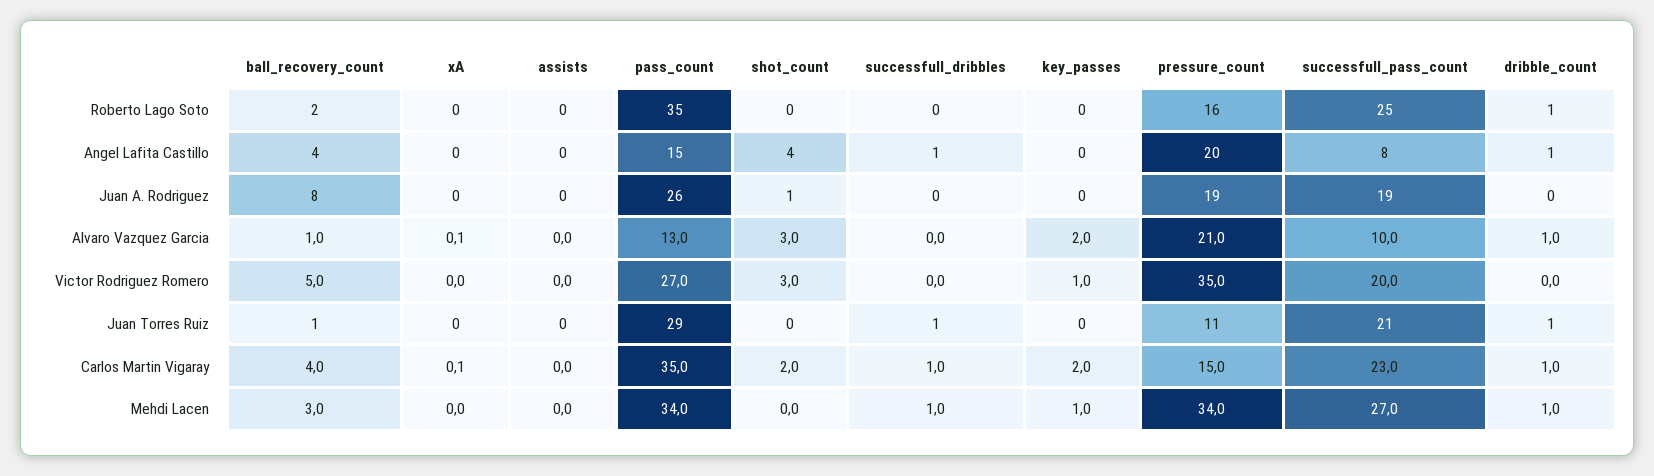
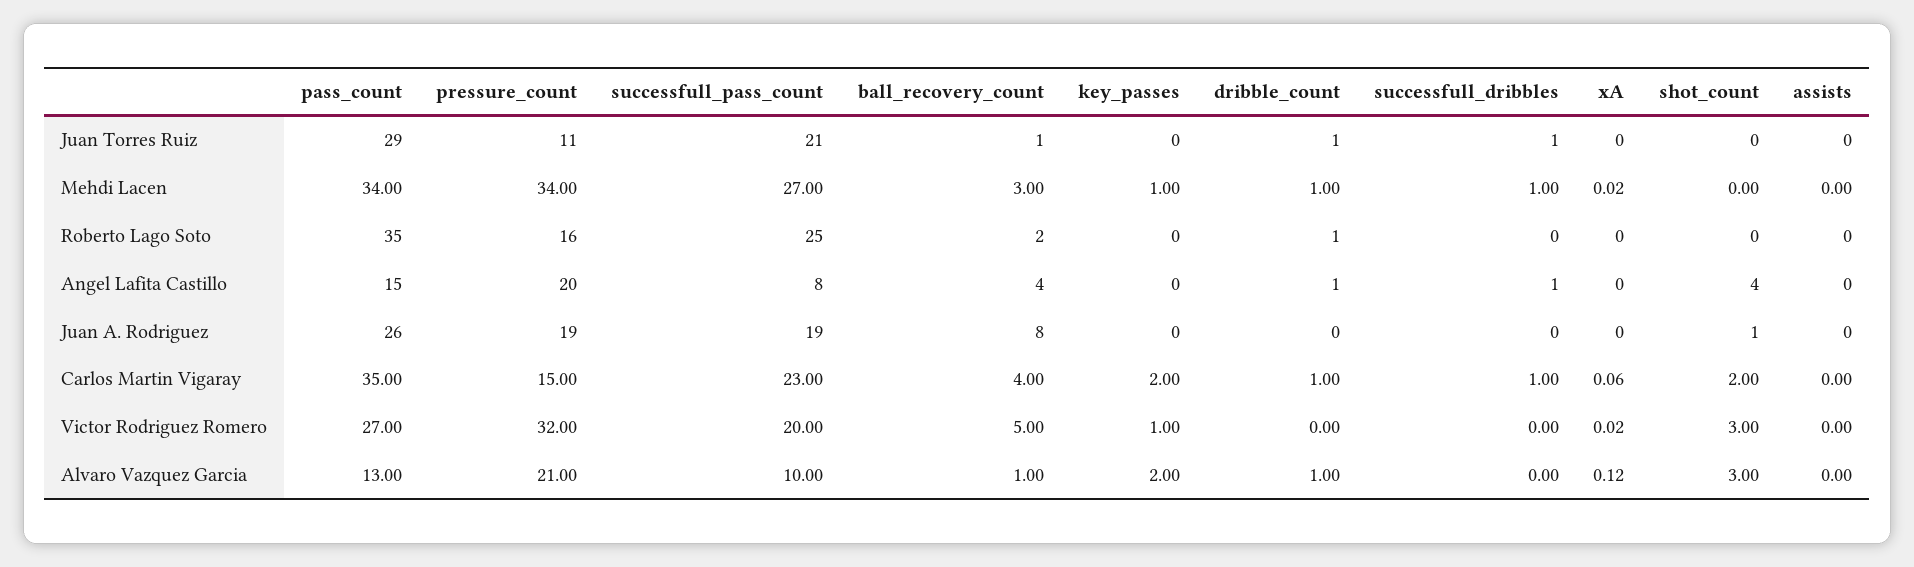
pressure_count, Victor Rodriguez Romero: 35 -> 32

